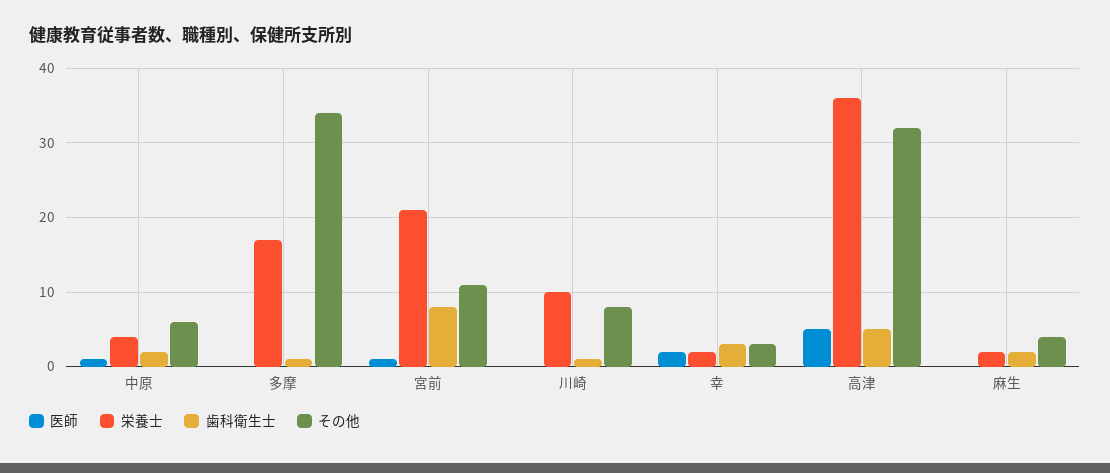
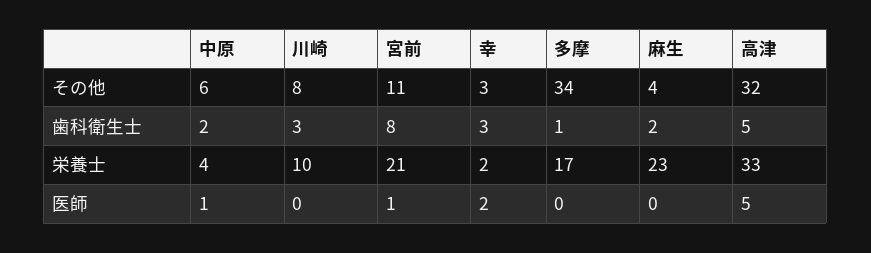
歯科衛生士, 川崎: 1 -> 3
栄養士, 高津: 36 -> 33
栄養士, 麻生: 2 -> 23

